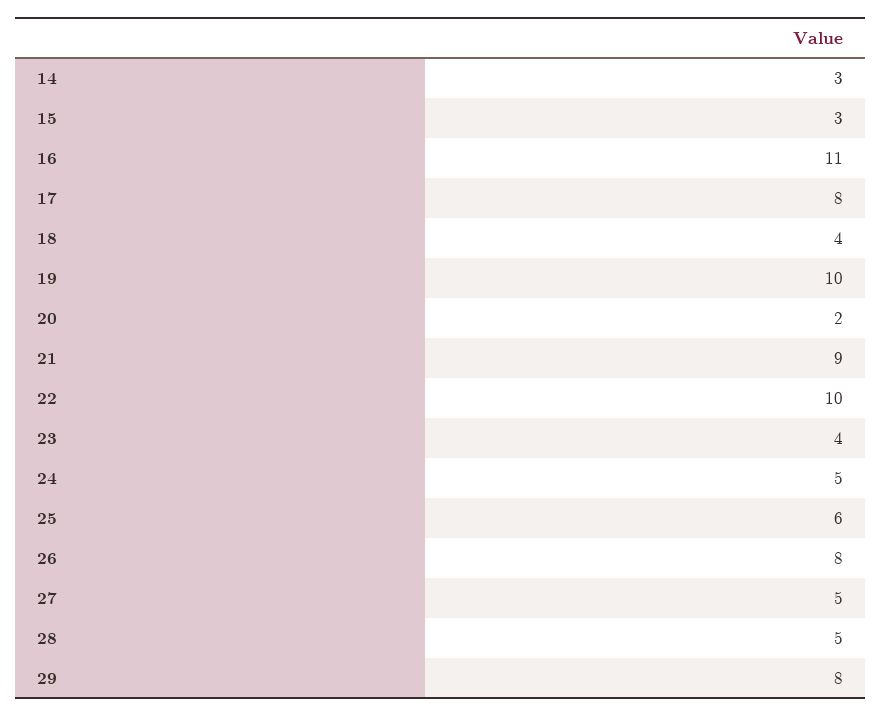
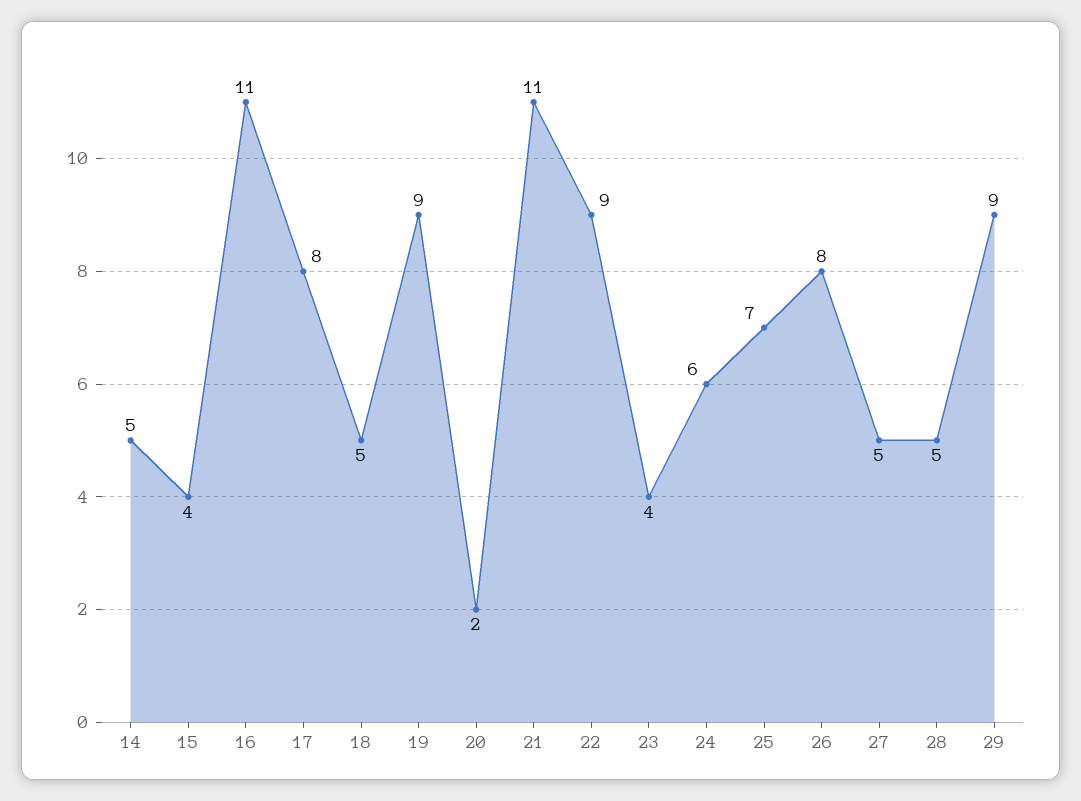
14: 3 -> 5
15: 3 -> 4
18: 4 -> 5
19: 10 -> 9
21: 9 -> 11
22: 10 -> 9
24: 5 -> 6
25: 6 -> 7
29: 8 -> 9

